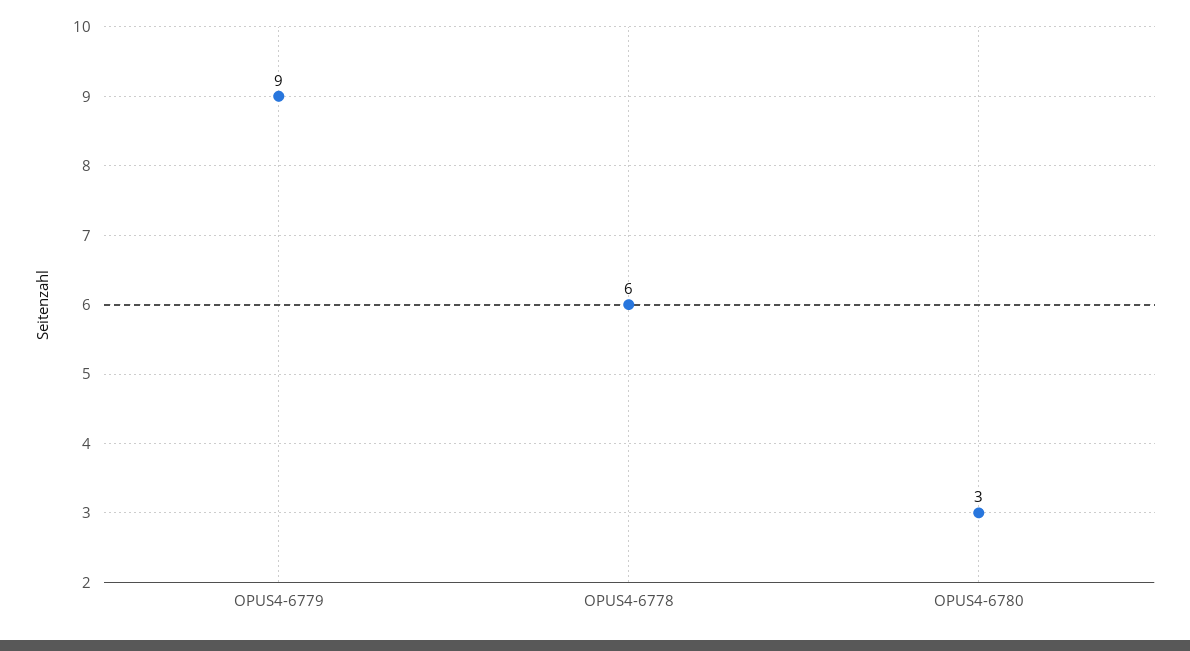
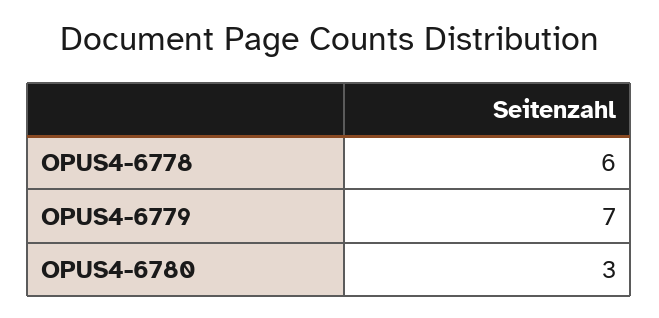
OPUS4-6779: 9 -> 7

